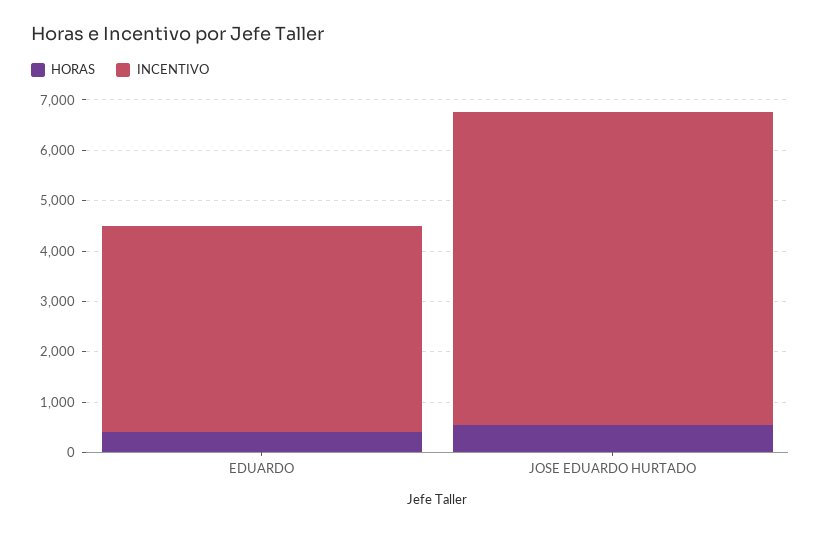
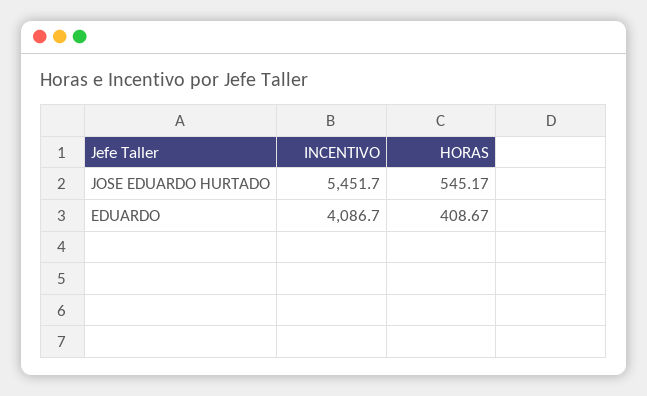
INCENTIVO, JOSE EDUARDO HURTADO: 6200 -> 5451.7

